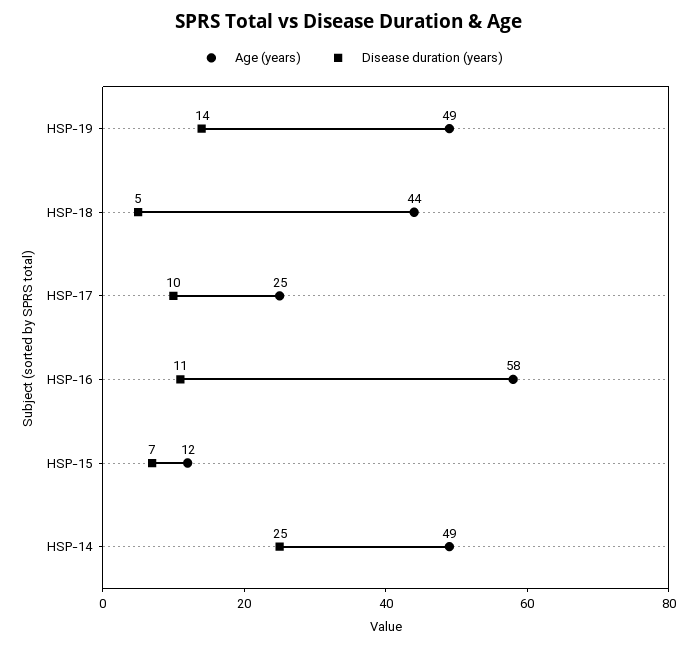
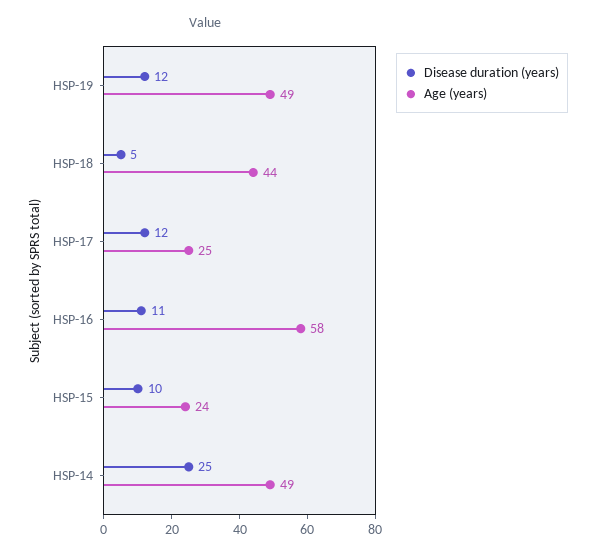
Disease duration (years), HSP-19: 14 -> 12
Disease duration (years), HSP-17: 10 -> 12
Age (years), HSP-15: 12 -> 24
Disease duration (years), HSP-15: 7 -> 10

